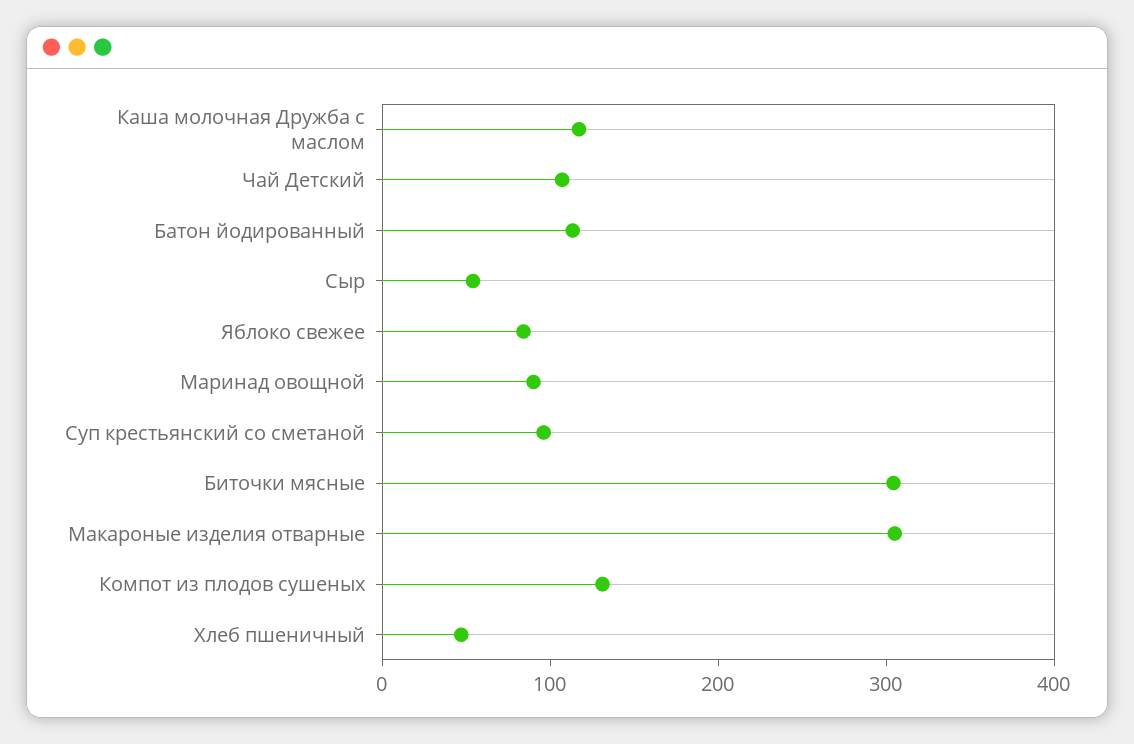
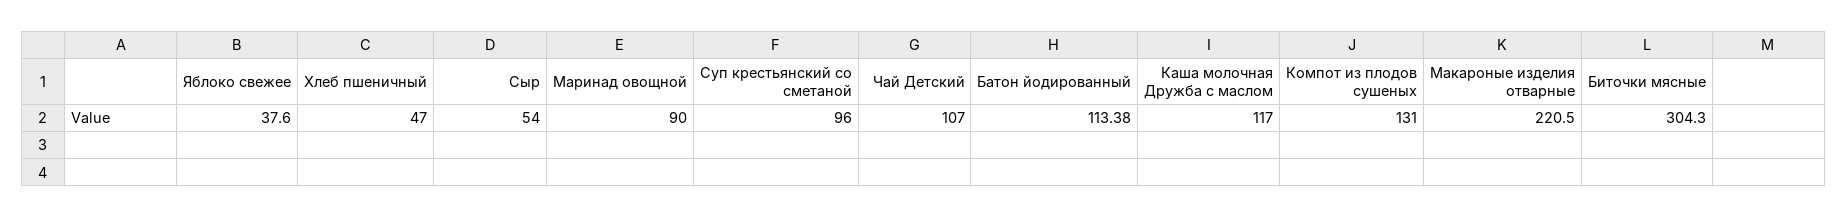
Яблоко свежее: 80 -> 37.6
Макароные изделия отварные: 300 -> 220.5

